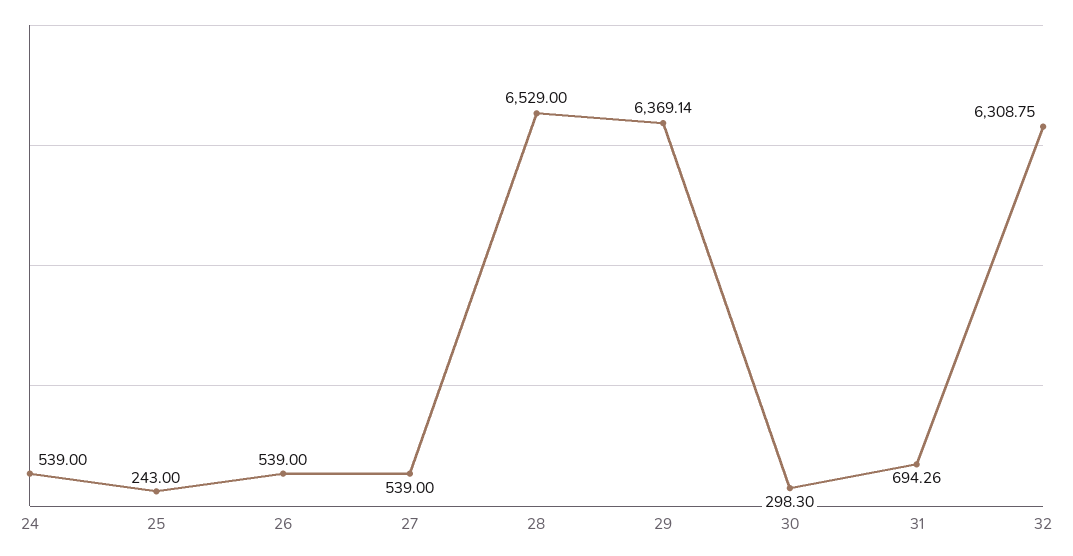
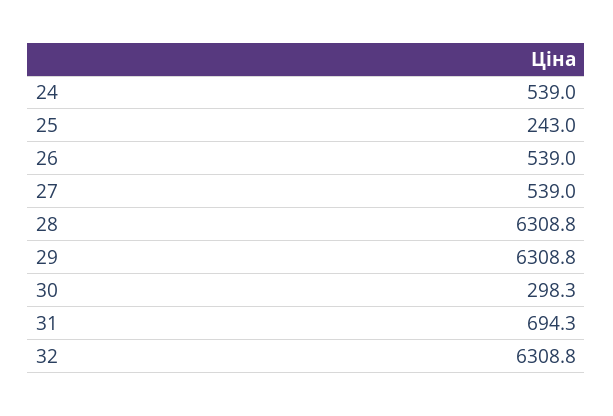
28: 6529 -> 6308.8
29: 6369.14 -> 6308.8

